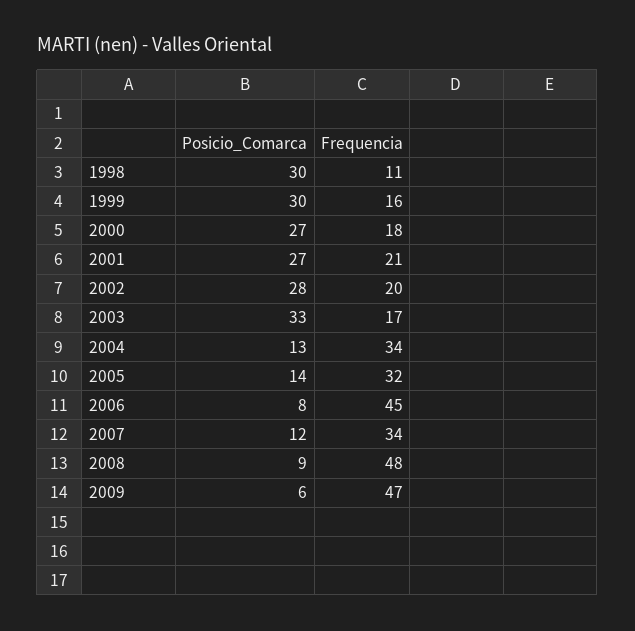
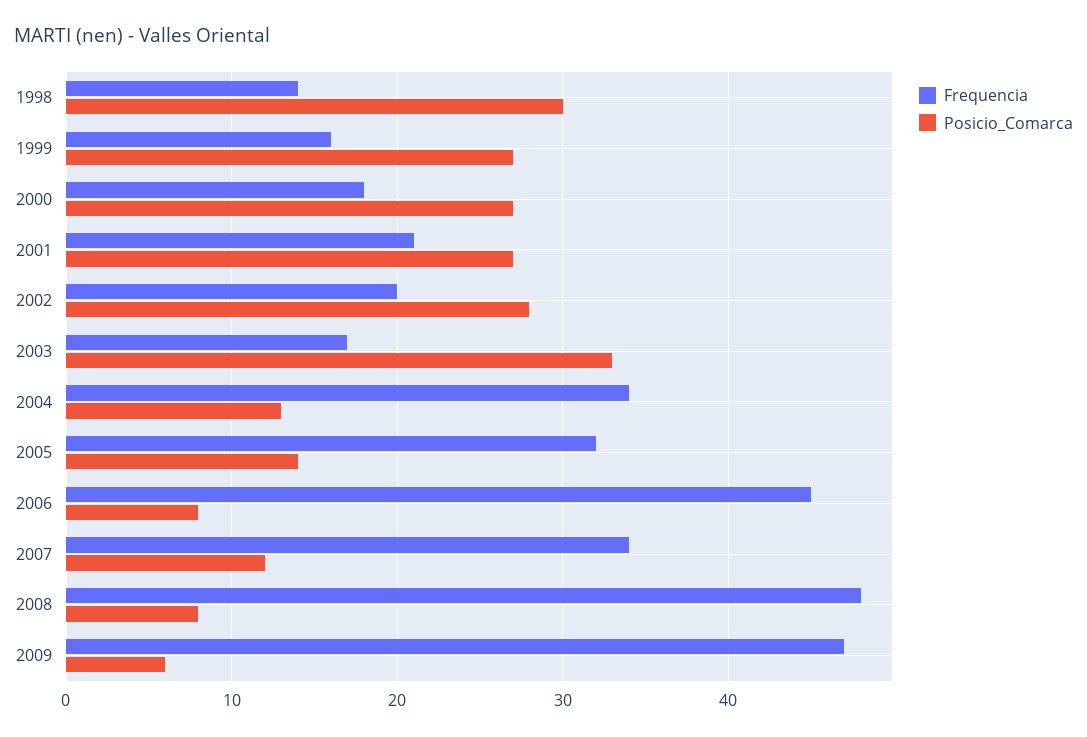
Frequencia, 1998: 11 -> 14
Posicio_Comarca, 1999: 30 -> 27
Posicio_Comarca, 2008: 9 -> 8

